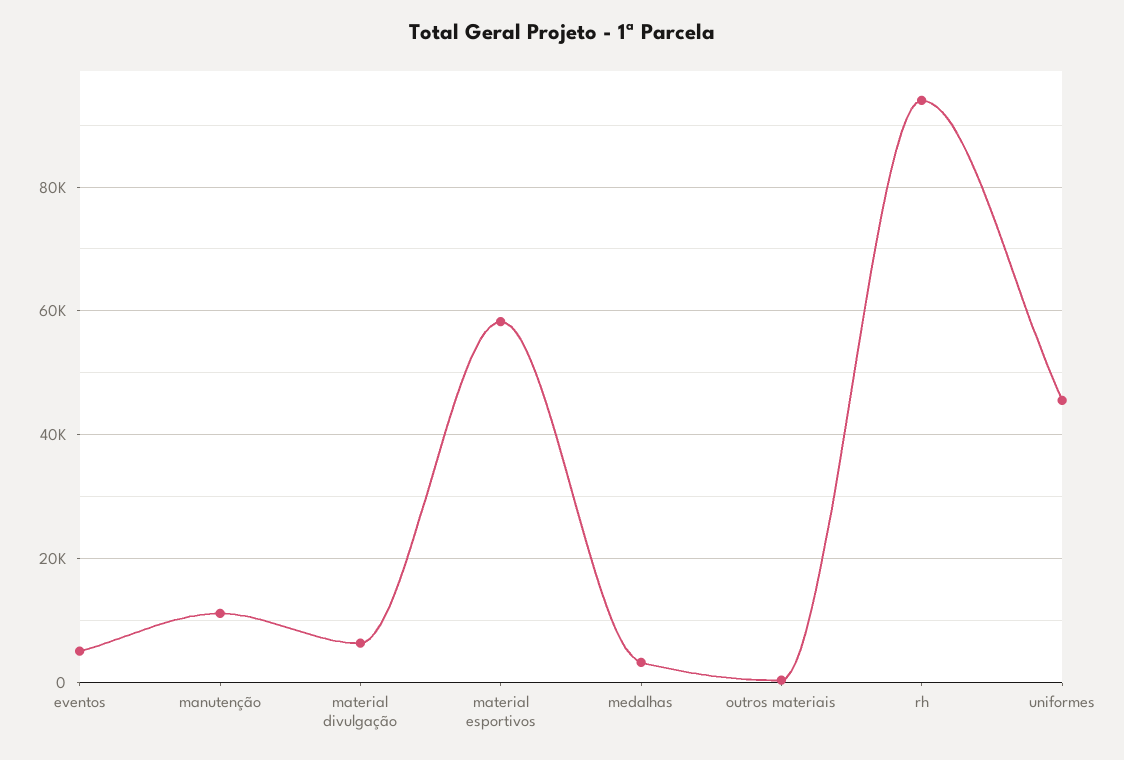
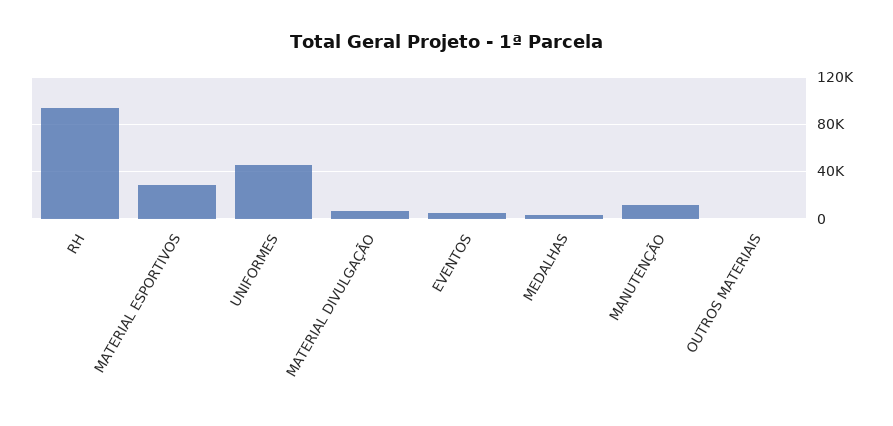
material esportivos: 58000 -> 30000

